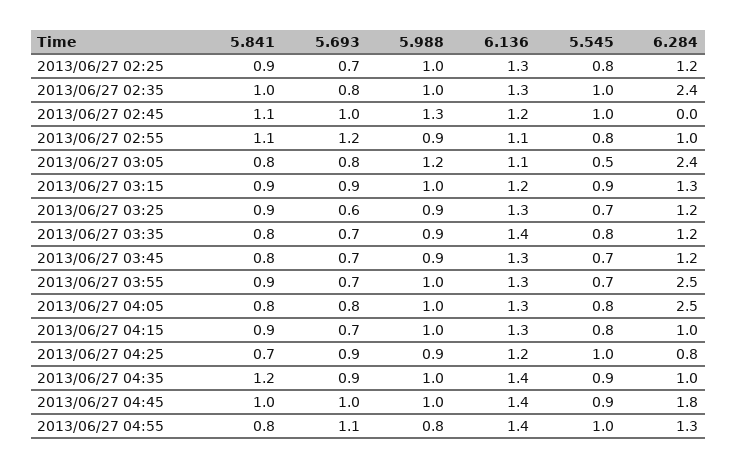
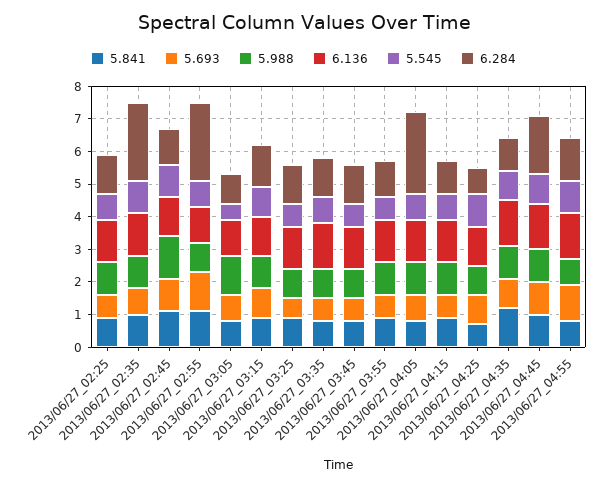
6.284, 2013/06/27 02:45: 0 -> 1
6.284, 2013/06/27 02:55: 1 -> 2.5
6.284, 2013/06/27 03:05: 2.4 -> 1
6.284, 2013/06/27 03:55: 2.5 -> 1

